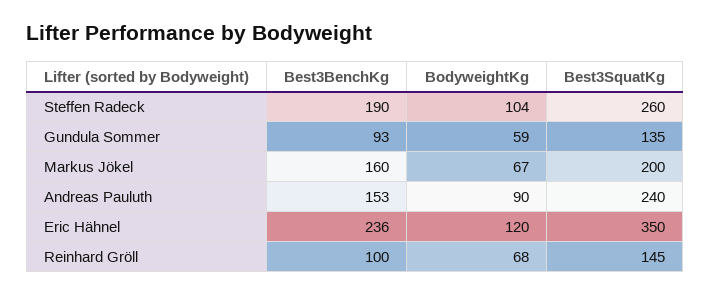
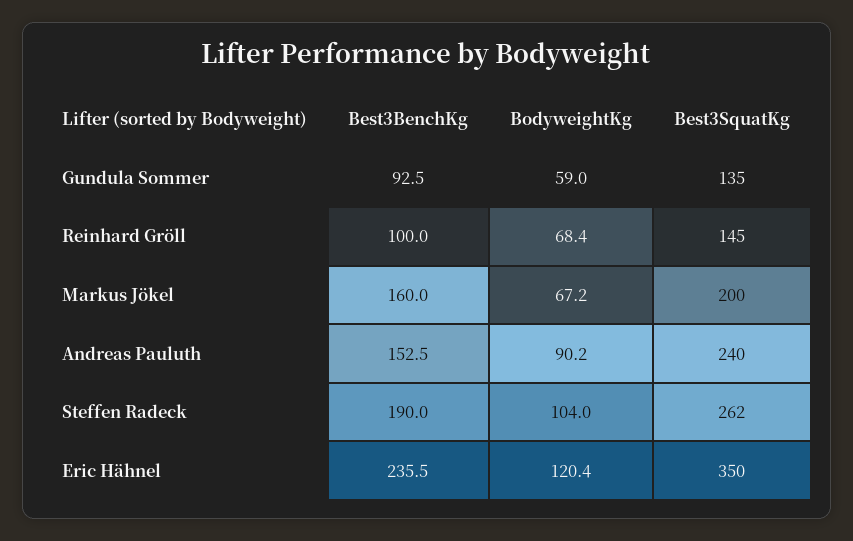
Best3SquatKg, Steffen Radeck: 260 -> 262

